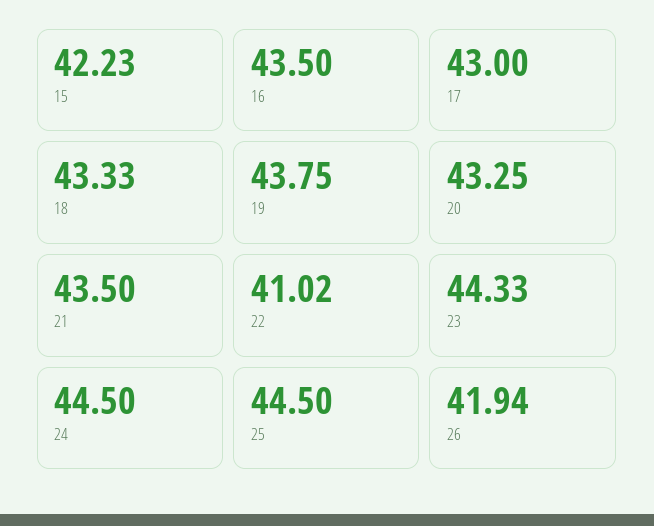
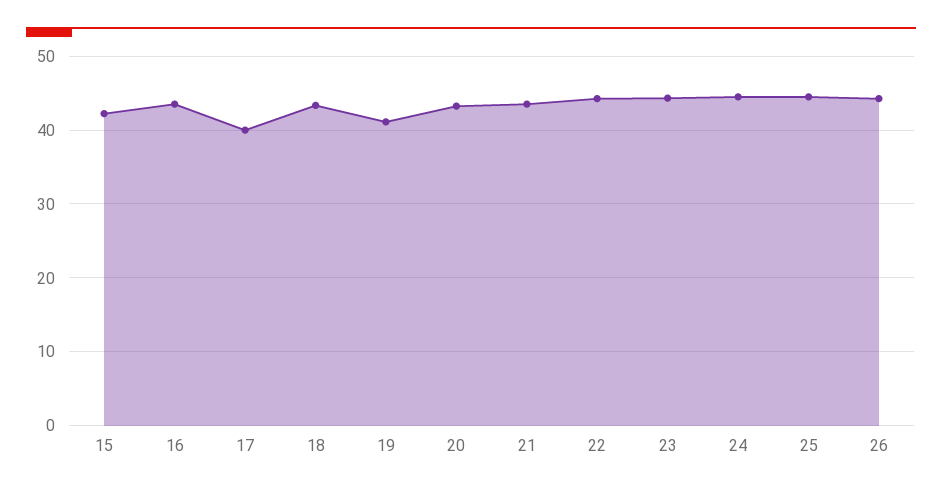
17: 43 -> 40
19: 43.75 -> 41
22: 41.02 -> 44
26: 41.94 -> 44

